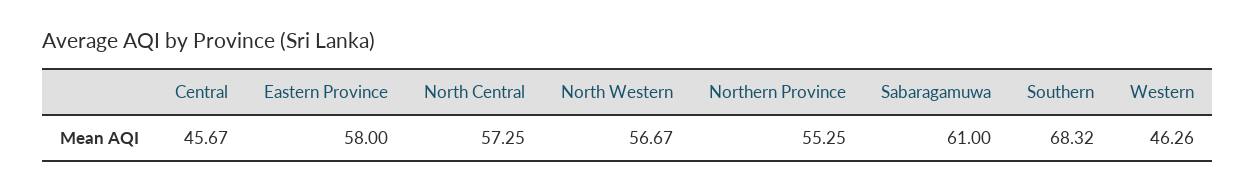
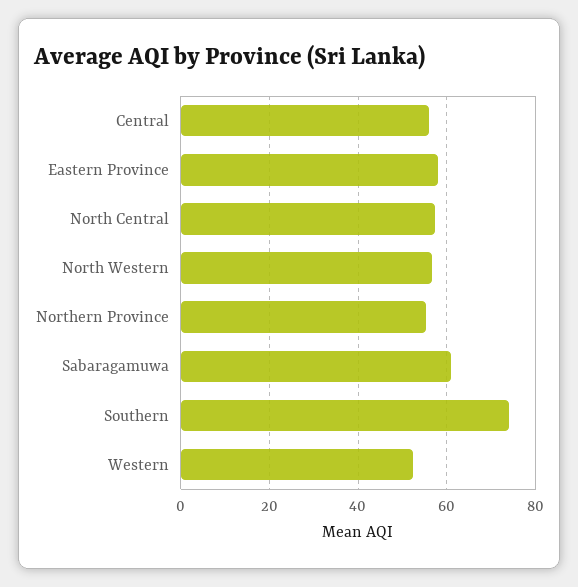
Central: 45.67 -> 56
Southern: 68.32 -> 74
Western: 46.26 -> 52

